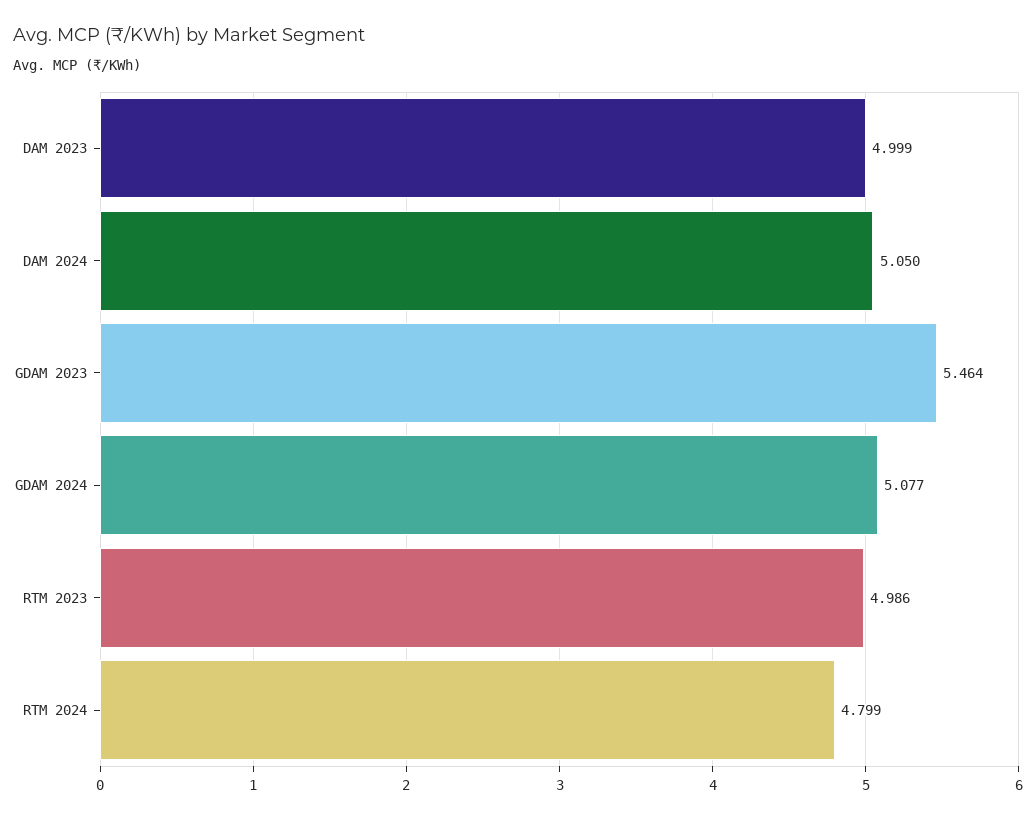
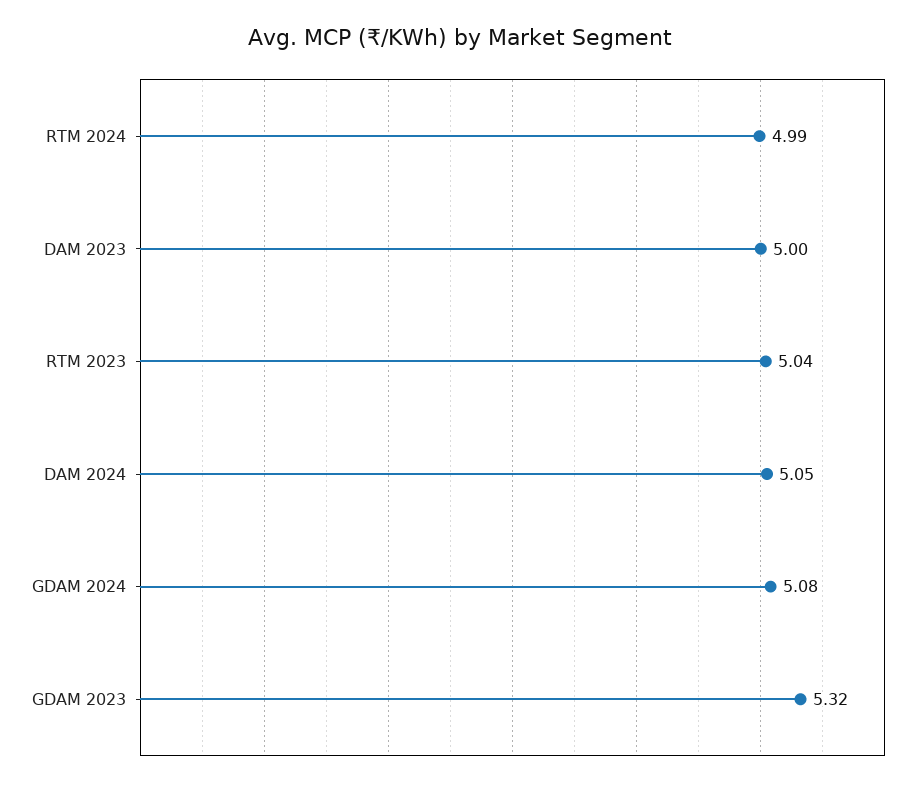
GDAM 2023: 5.464 -> 5.32
RTM 2023: 4.986 -> 5.04
RTM 2024: 4.799 -> 4.99

